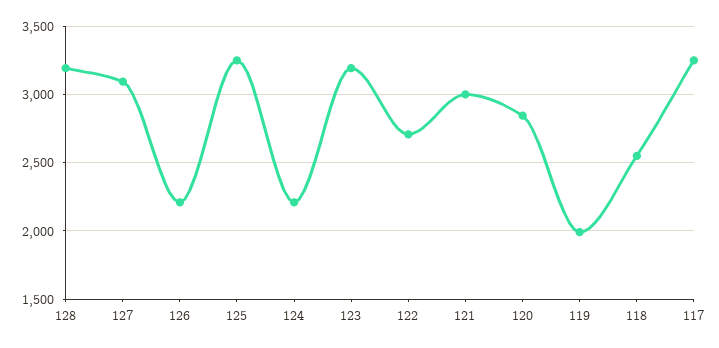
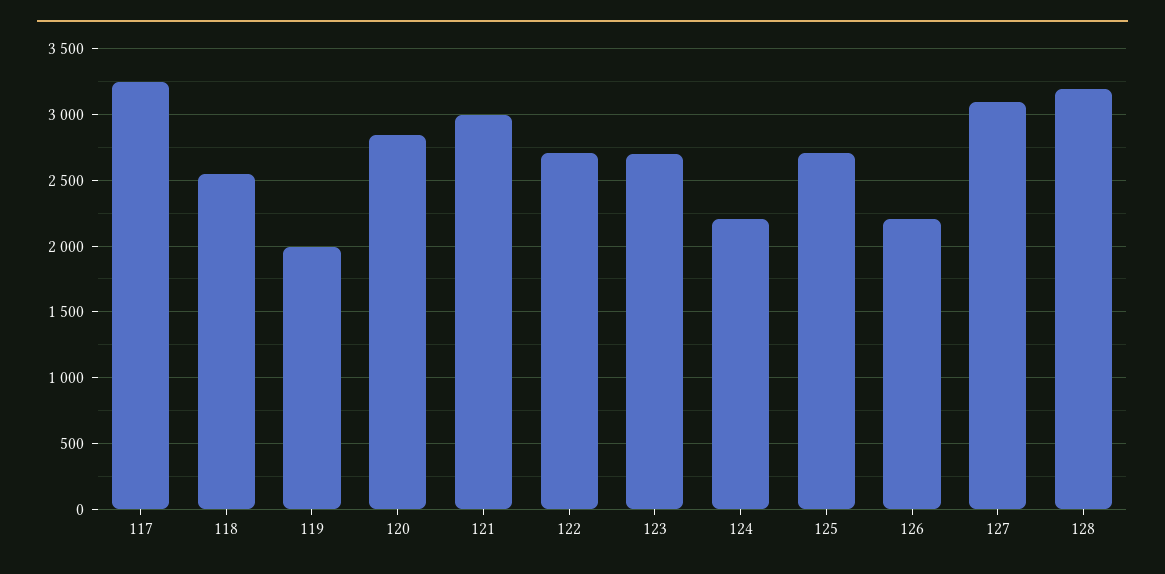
125: 3250 -> 2700
123: 3200 -> 2700

